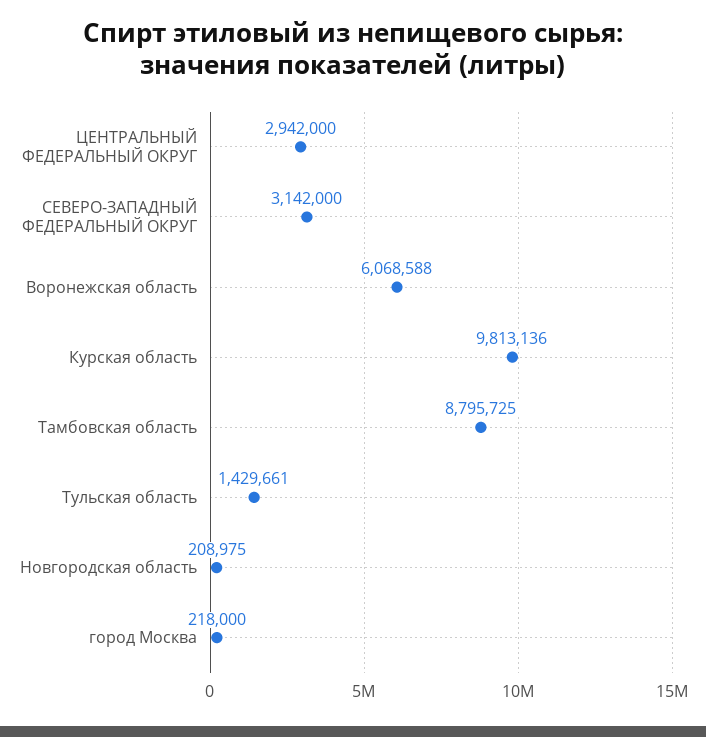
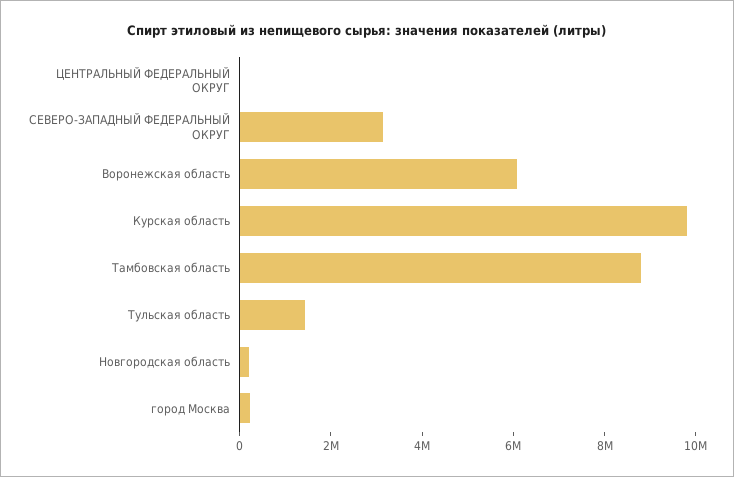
ЦЕНТРАЛЬНЫЙ ФЕДЕРАЛЬНЫЙ ОКРУГ: 2942000 -> 0

